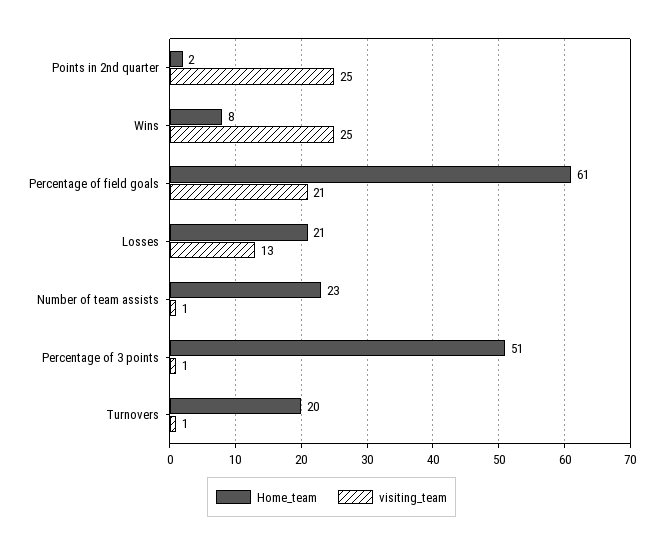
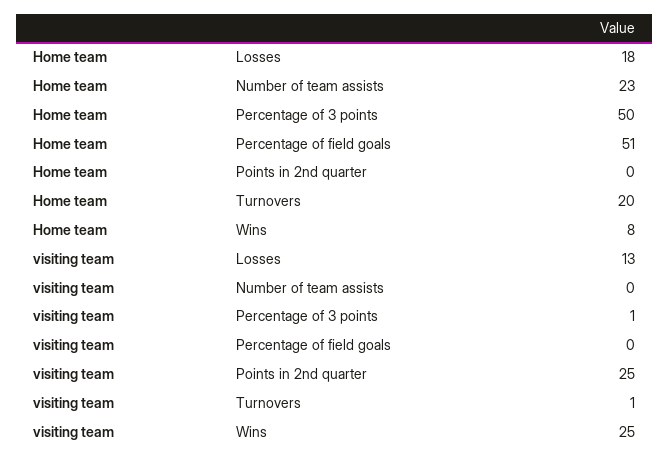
Home_team, Points in 2nd quarter: 2 -> 0
Home_team, Percentage of field goals: 61 -> 51
visiting_team, Percentage of field goals: 21 -> 0
Home_team, Losses: 21 -> 18
visiting_team, Number of team assists: 1 -> 0
Home_team, Percentage of 3 points: 51 -> 50

